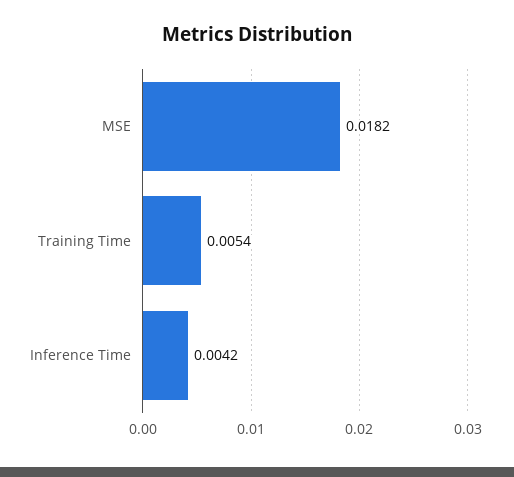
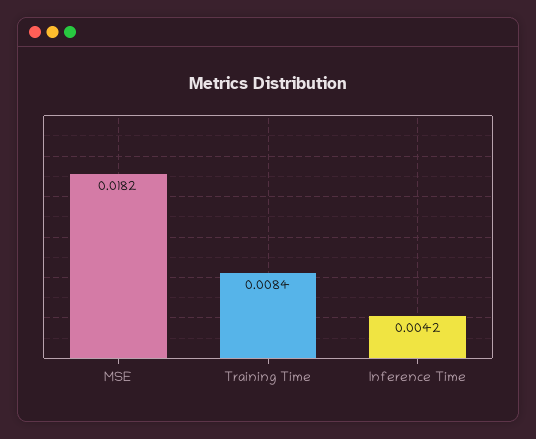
Training Time: 0.0054 -> 0.0084

